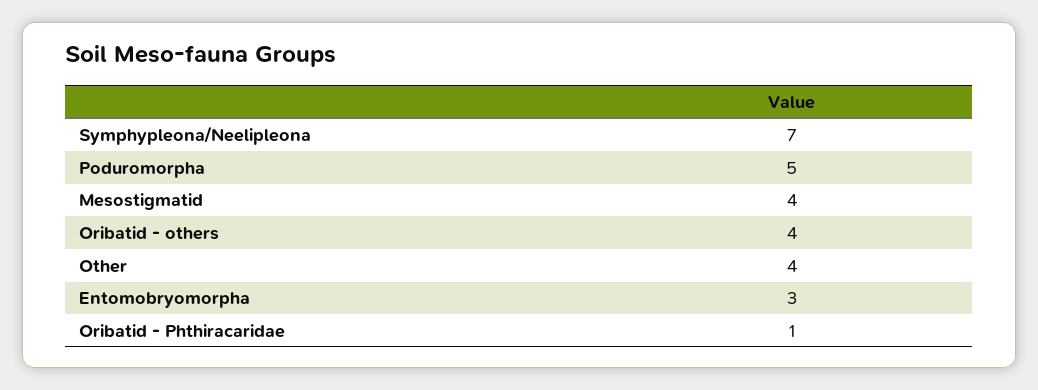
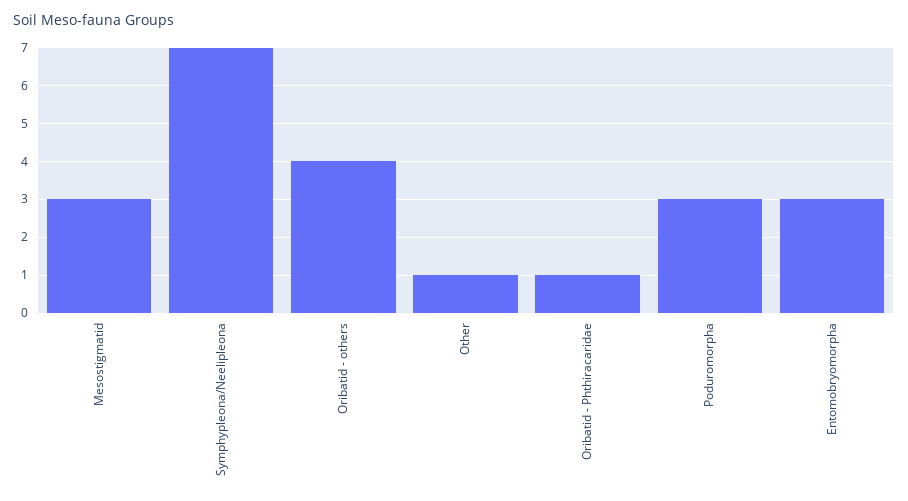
Poduromorpha: 5 -> 3
Mesostigmatid: 4 -> 3
Other: 4 -> 1

